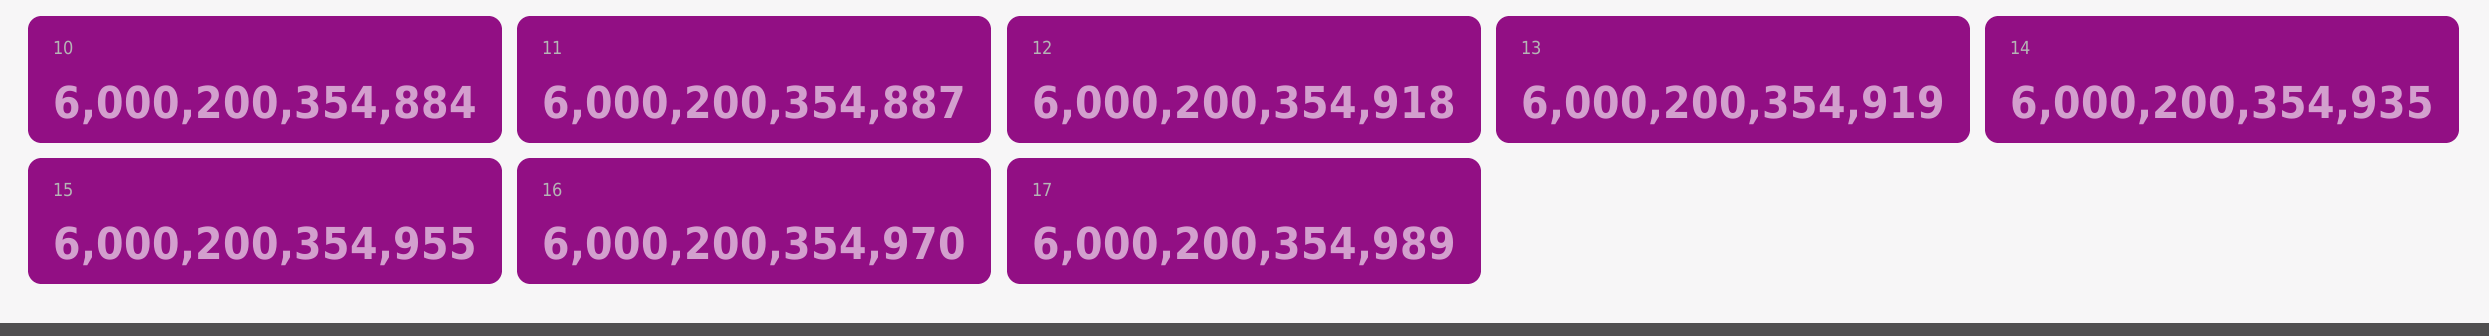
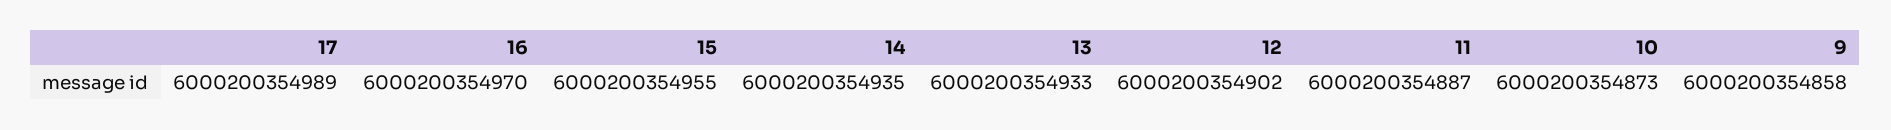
10: 6000200354884 -> 6000200354873
12: 6000200354918 -> 6000200354902
13: 6000200354919 -> 6000200354933
9: none -> 6000200354858

